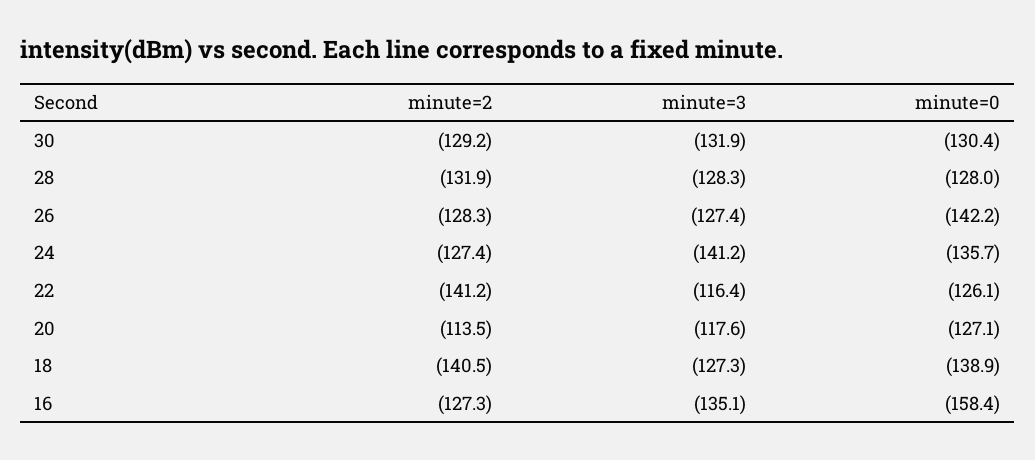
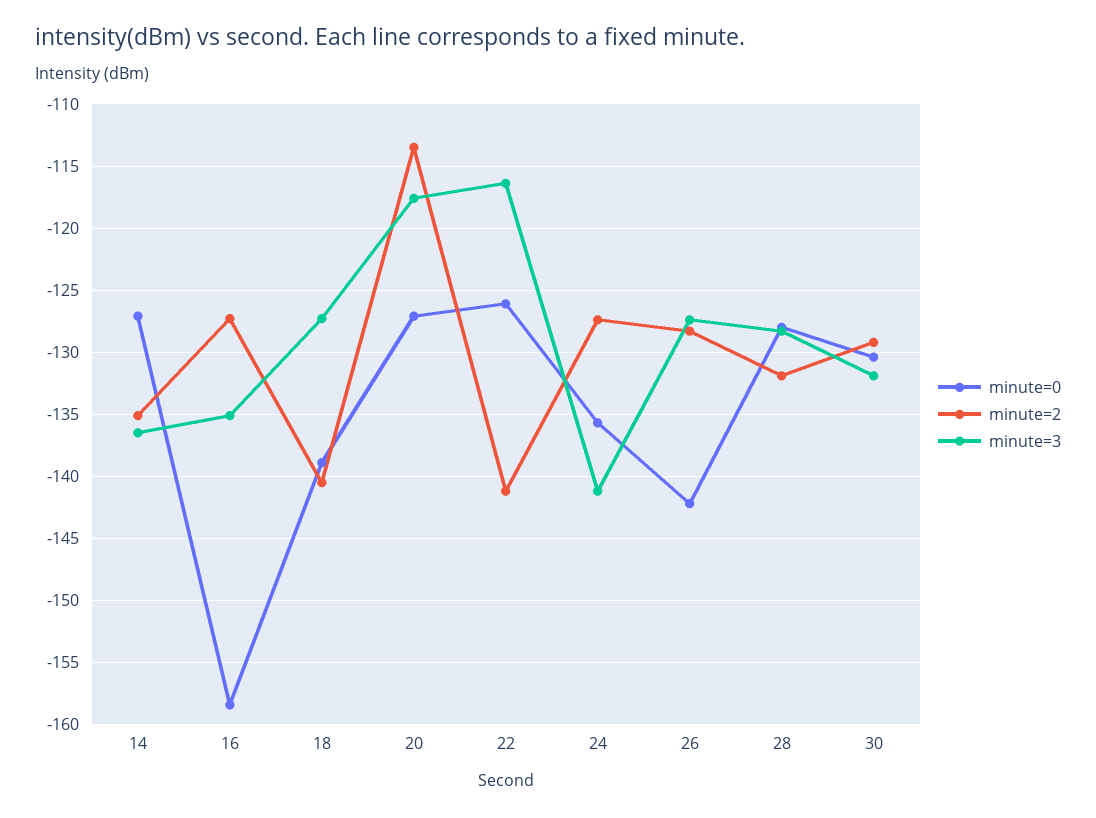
minute=0, 14: none -> -127
minute=2, 14: none -> -135
minute=3, 14: none -> -136.5

